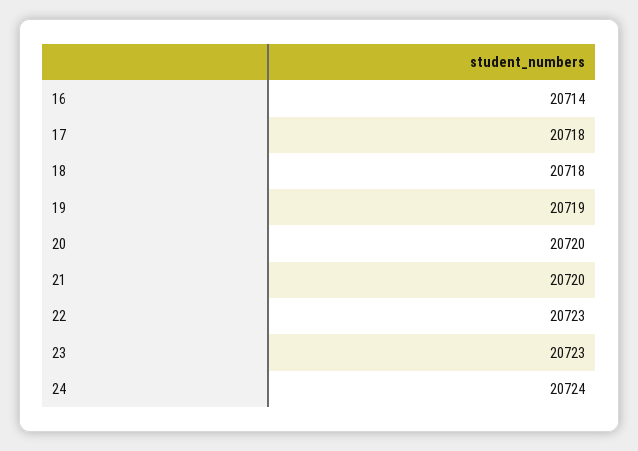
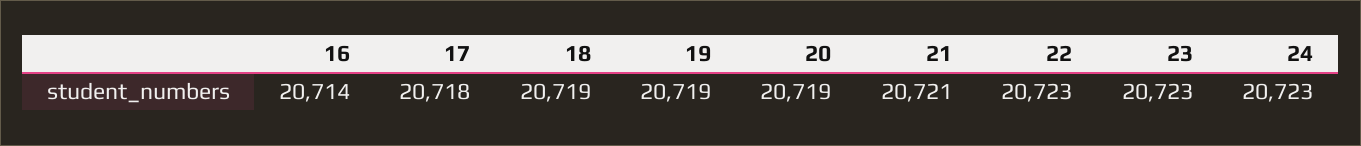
18: 20718 -> 20719
20: 20720 -> 20719
21: 20720 -> 20721
24: 20724 -> 20723

